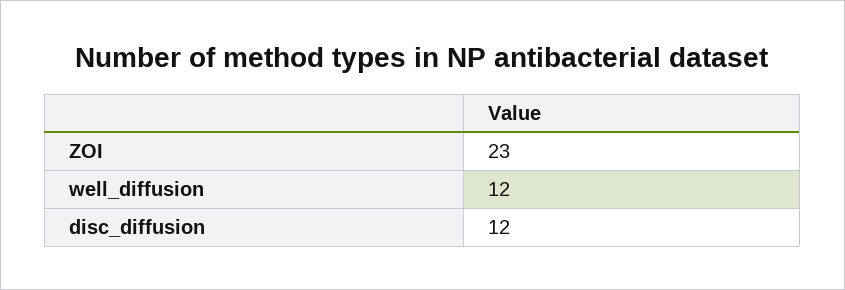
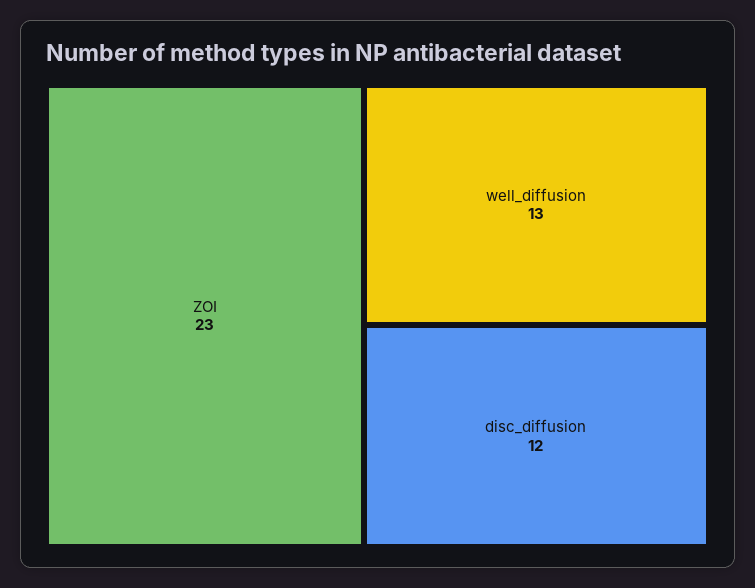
well_diffusion: 12 -> 13

